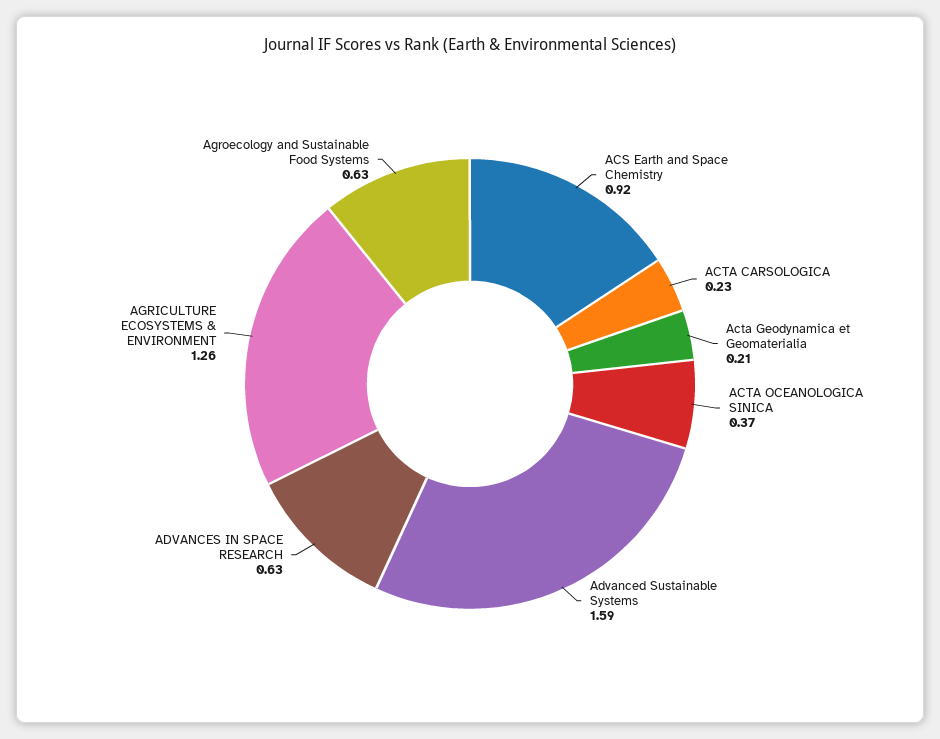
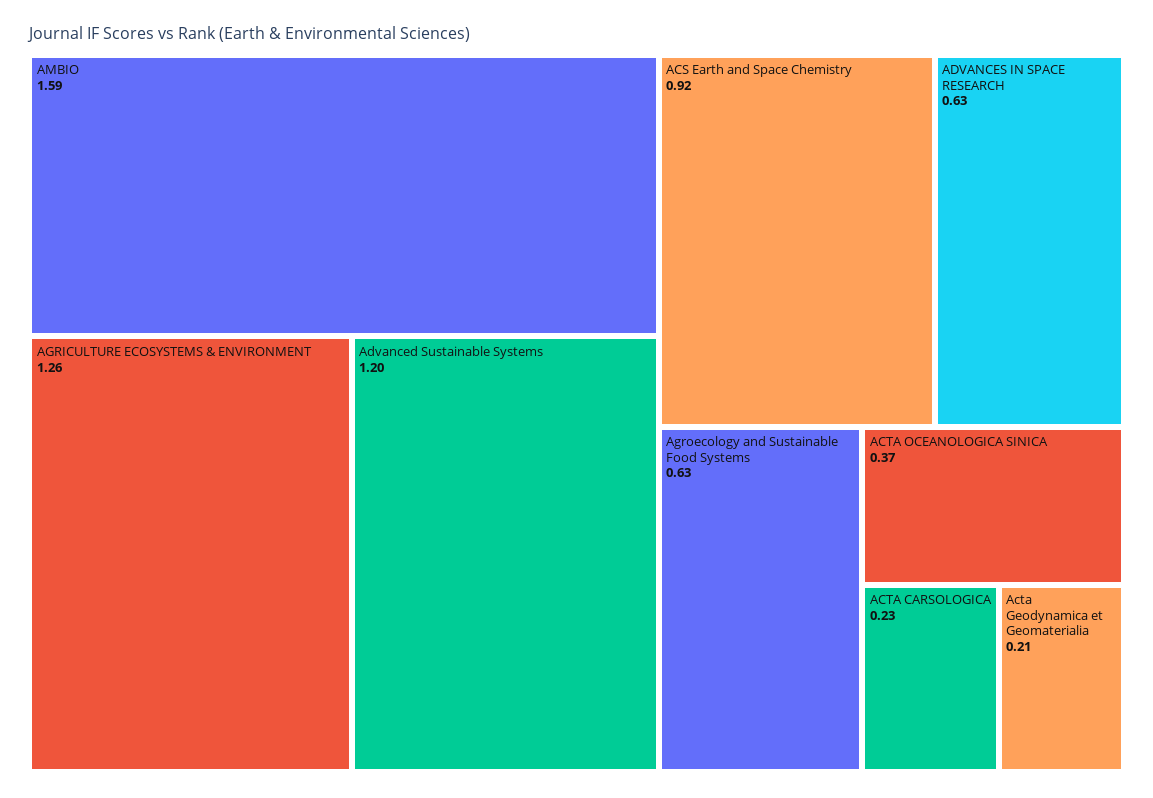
Advanced Sustainable Systems: 1.59 -> 1.2
AMBIO: none -> 1.59

